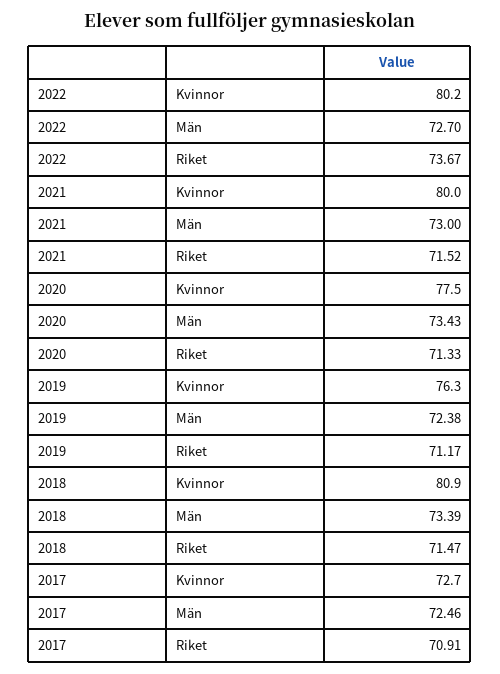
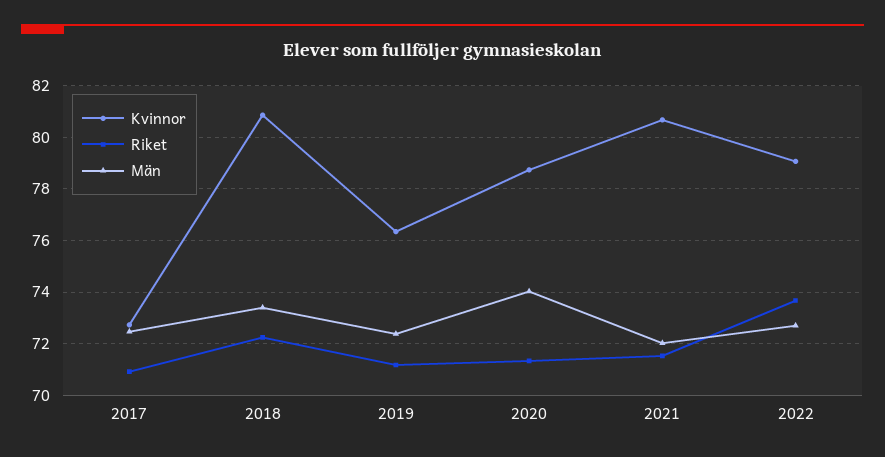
Kvinnor, 2022: 80.2 -> 79
Kvinnor, 2021: 80 -> 80.75
Män, 2021: 73 -> 72
Kvinnor, 2020: 77.5 -> 78.75
Män, 2020: 73.43 -> 74
Riket, 2018: 71.47 -> 72.25

